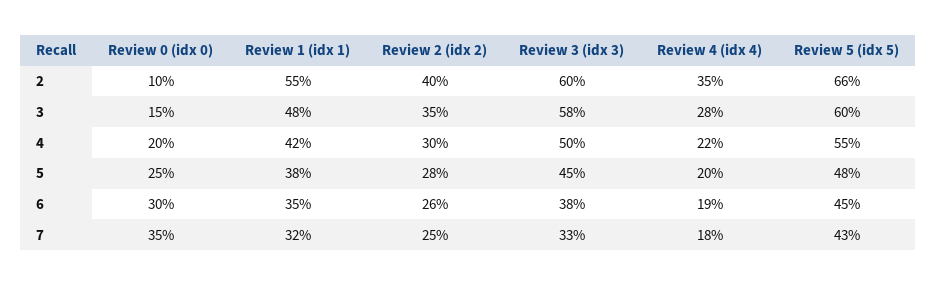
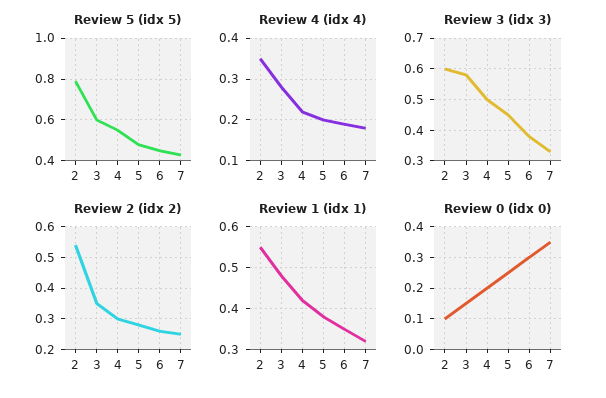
Review 2 (idx 2), 2: 0.4 -> 0.55
Review 5 (idx 5), 2: 0.66 -> 0.8

